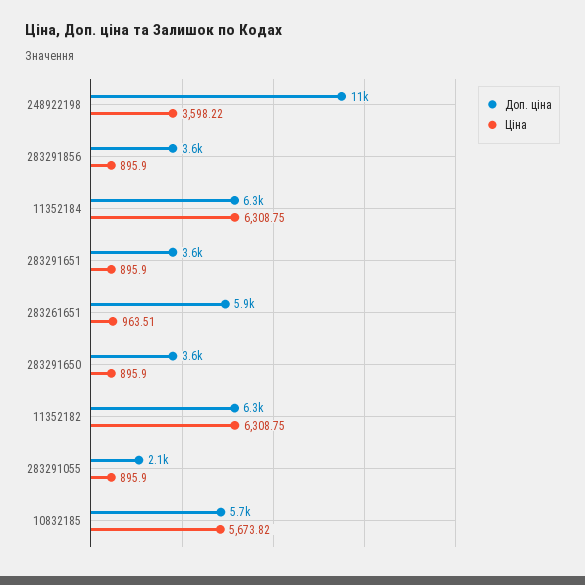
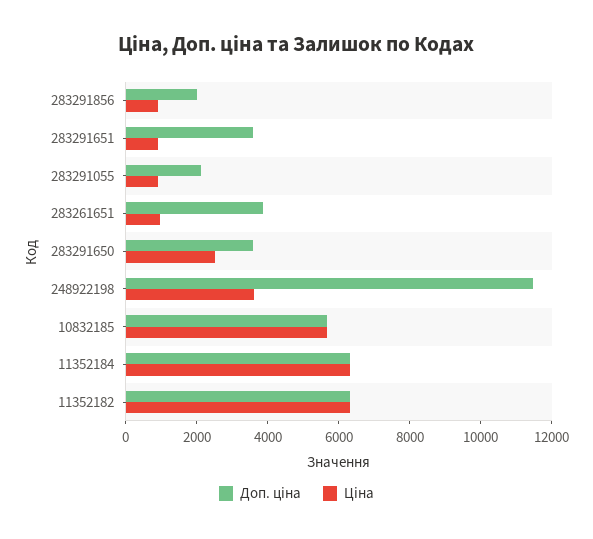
Доп. ціна, 283291856: 3600 -> 2000
Доп. ціна, 283261651: 5900 -> 4000
Ціна, 283291650: 895.9 -> 2500

